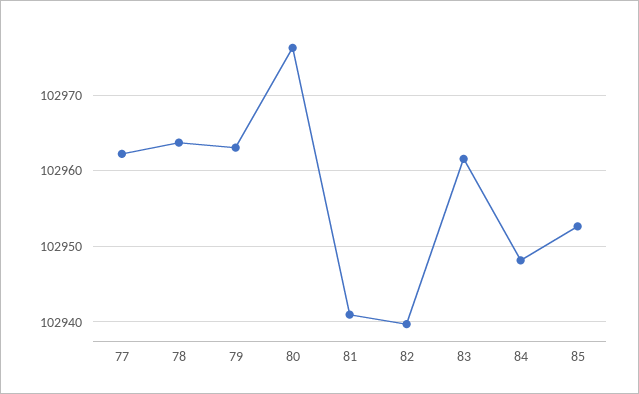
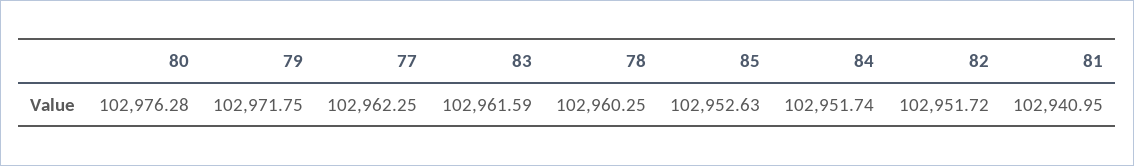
78: 102964 -> 102960.25
79: 102963 -> 102971.75
82: 102940 -> 102951.72
84: 102948 -> 102951.74

